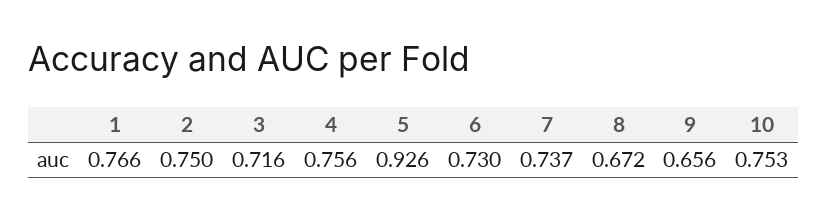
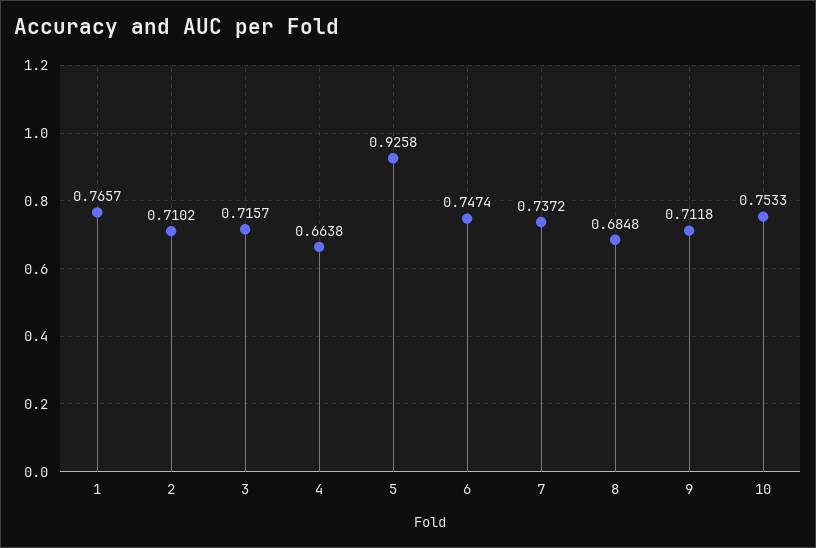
2: 0.75 -> 0.7102
4: 0.756 -> 0.6638
6: 0.73 -> 0.7474
8: 0.672 -> 0.6848
9: 0.656 -> 0.7118

